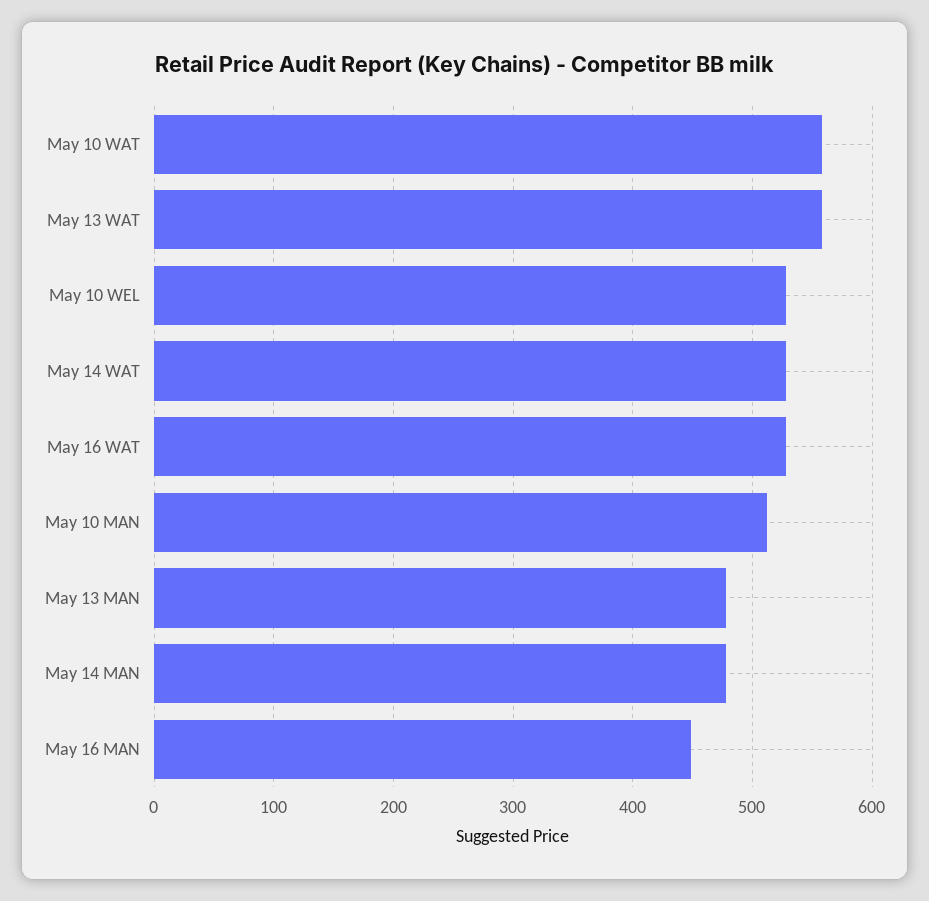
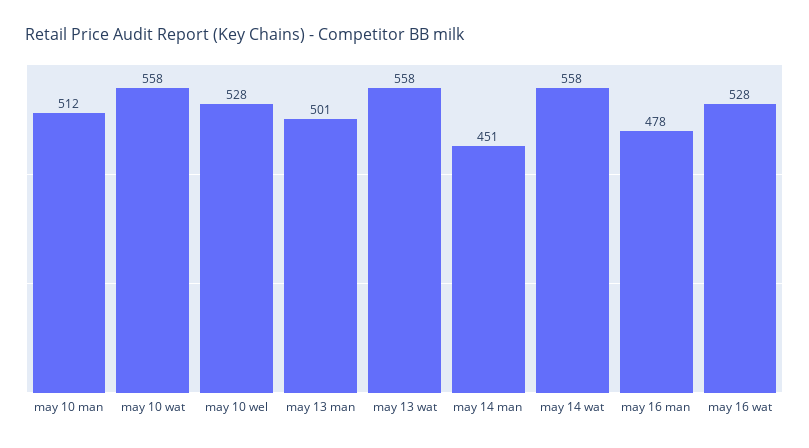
May 14 WAT: 530 -> 558
May 13 MAN: 480 -> 501
May 14 MAN: 480 -> 451
May 16 MAN: 450 -> 478

